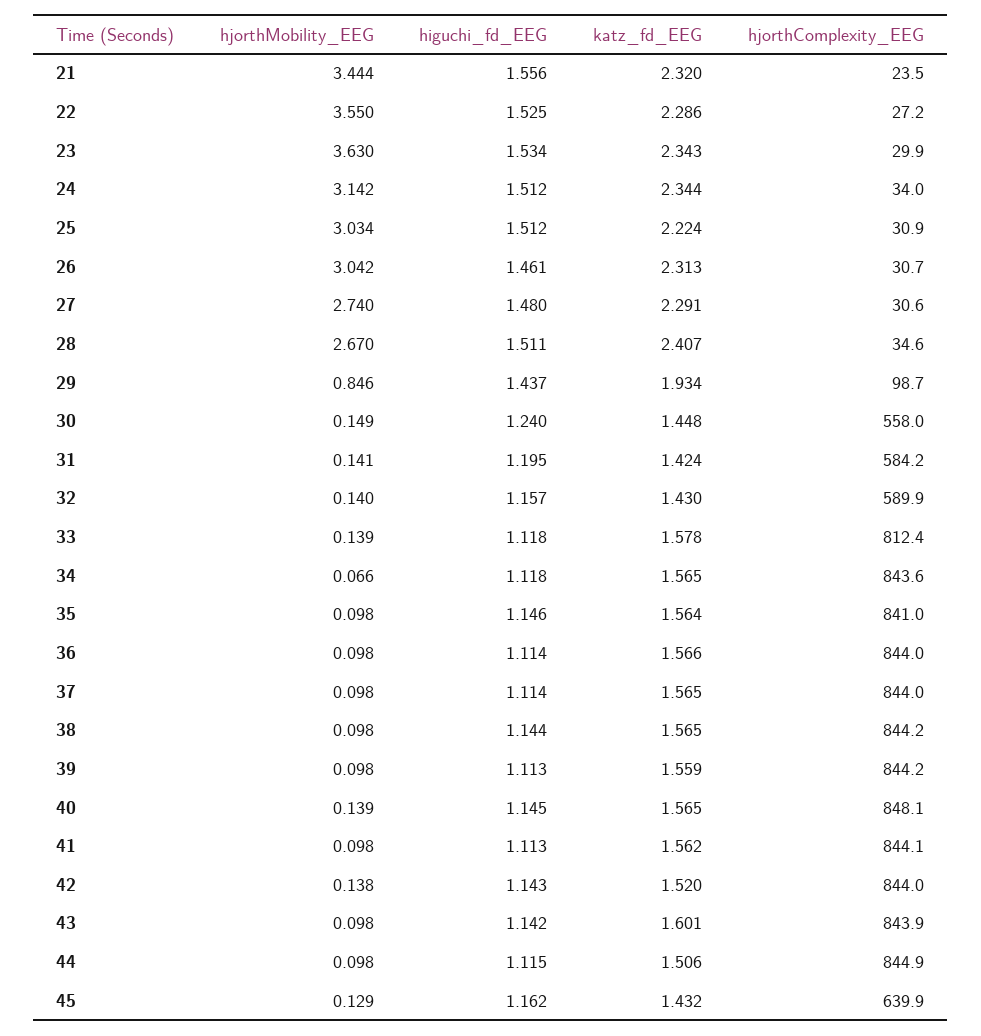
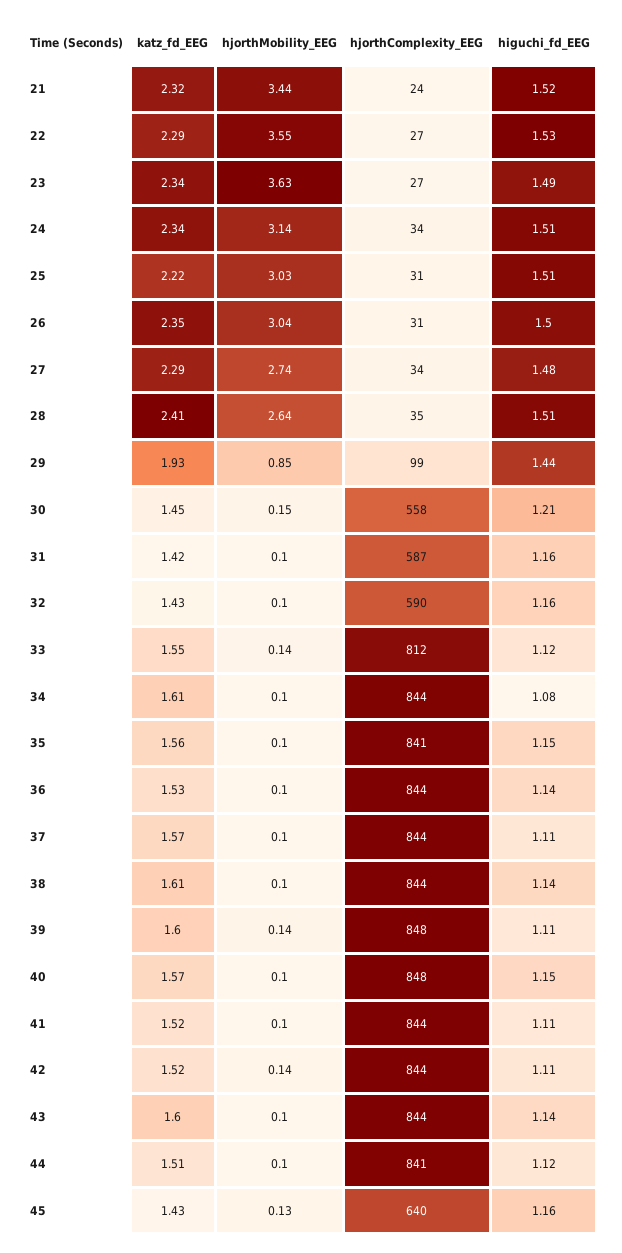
higuchi_fd_EEG, 21: 1.556 -> 1.52
higuchi_fd_EEG, 23: 1.534 -> 1.49
hjorthComplexity_EEG, 23: 29.9 -> 27
higuchi_fd_EEG, 26: 1.461 -> 1.5
katz_fd_EEG, 26: 2.313 -> 2.35
hjorthComplexity_EEG, 27: 30.6 -> 34
hjorthMobility_EEG, 28: 2.67 -> 2.64
higuchi_fd_EEG, 30: 1.24 -> 1.21
hjorthMobility_EEG, 31: 0.141 -> 0.1
higuchi_fd_EEG, 31: 1.195 -> 1.16
hjorthComplexity_EEG, 31: 584.2 -> 587
hjorthMobility_EEG, 32: 0.14 -> 0.1
katz_fd_EEG, 33: 1.578 -> 1.55
hjorthMobility_EEG, 34: 0.066 -> 0.1
higuchi_fd_EEG, 34: 1.118 -> 1.08
katz_fd_EEG, 34: 1.565 -> 1.61
higuchi_fd_EEG, 36: 1.114 -> 1.14
katz_fd_EEG, 36: 1.566 -> 1.53
katz_fd_EEG, 38: 1.565 -> 1.61
hjorthMobility_EEG, 39: 0.098 -> 0.14
katz_fd_EEG, 39: 1.559 -> 1.6
hjorthComplexity_EEG, 39: 844.2 -> 848
hjorthMobility_EEG, 40: 0.139 -> 0.1
katz_fd_EEG, 41: 1.562 -> 1.52
higuchi_fd_EEG, 42: 1.143 -> 1.11
hjorthComplexity_EEG, 44: 844.9 -> 841

